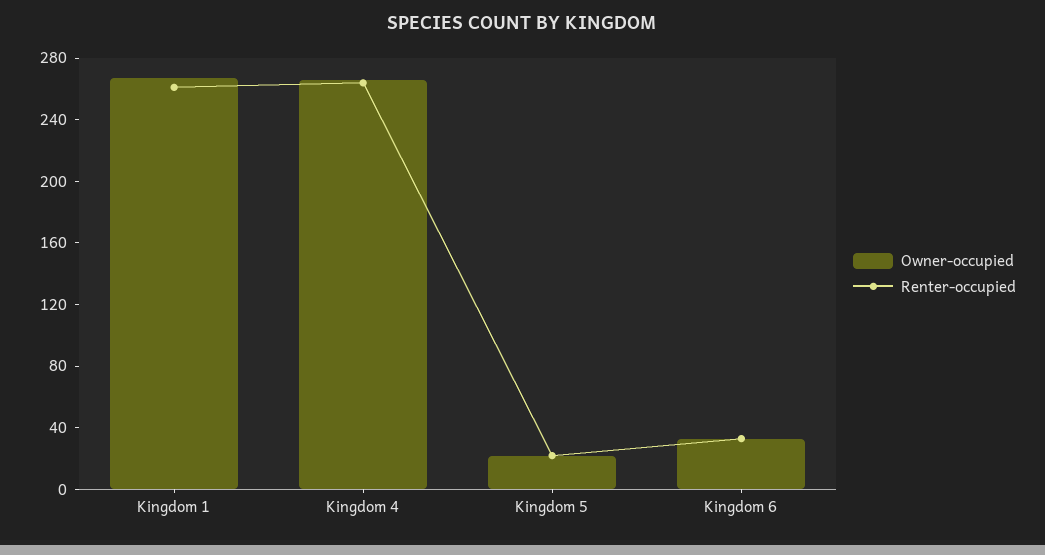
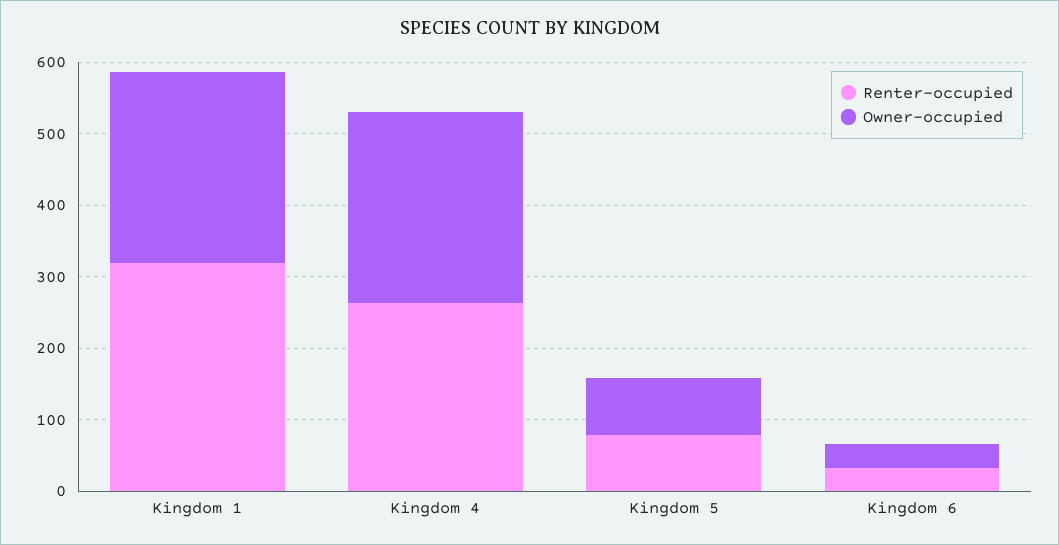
Renter-occupied, Kingdom 1: 260 -> 320
Owner-occupied, Kingdom 5: 20 -> 80
Renter-occupied, Kingdom 5: 20 -> 80

